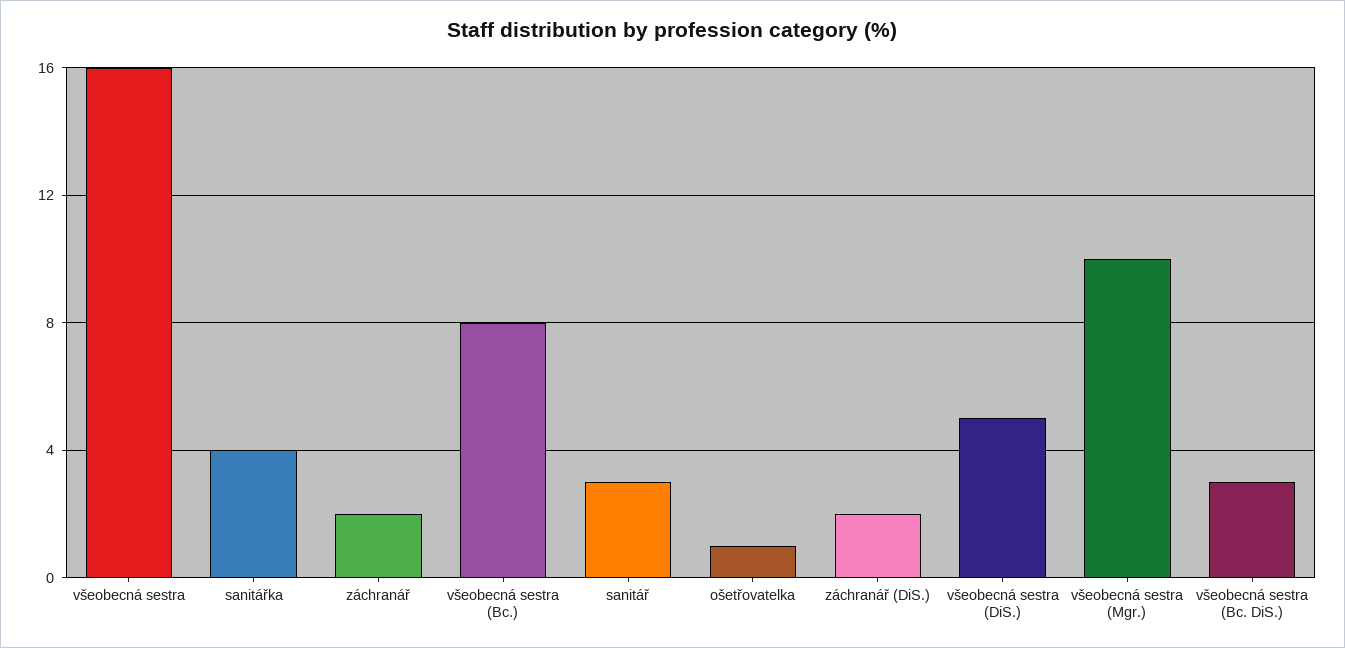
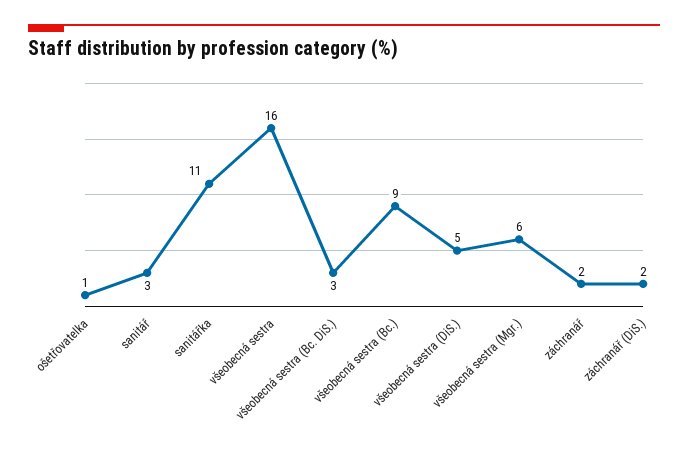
sanitářka: 4 -> 11
všeobecná sestra (Bc.): 8 -> 9
všeobecná sestra (Mgr.): 10 -> 6

